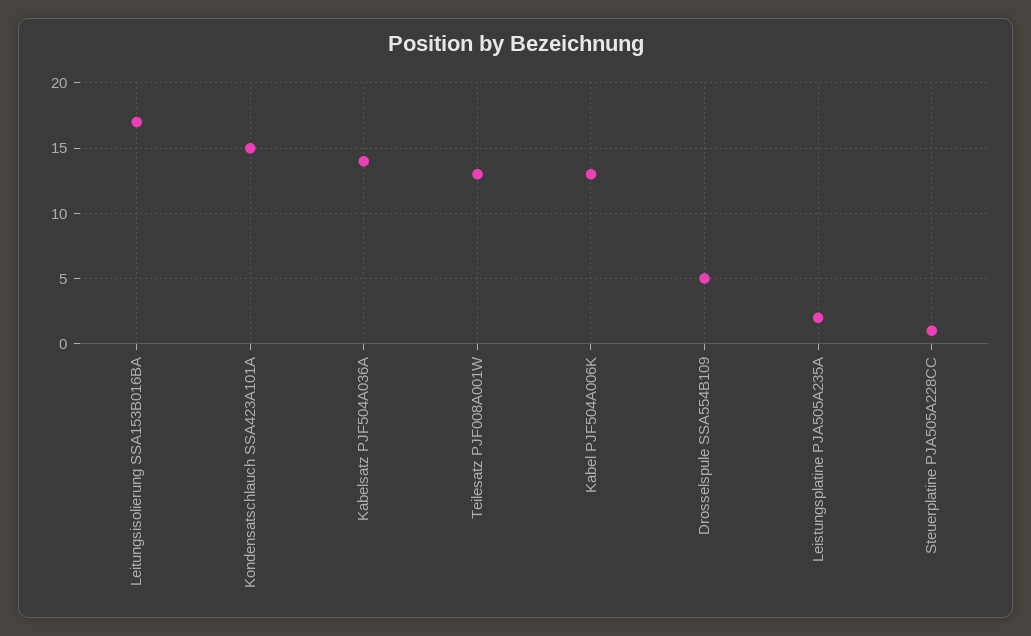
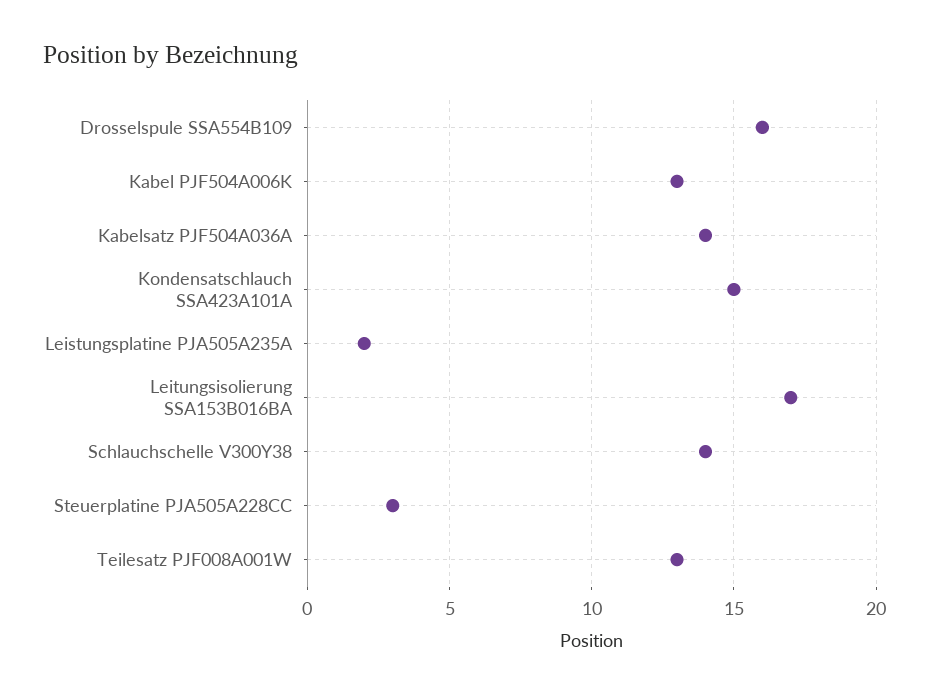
Drosselspule SSA554B109: 5 -> 16
Steuerplatine PJA505A228CC: 1 -> 3
Schlauchschelle V300Y38: none -> 14

